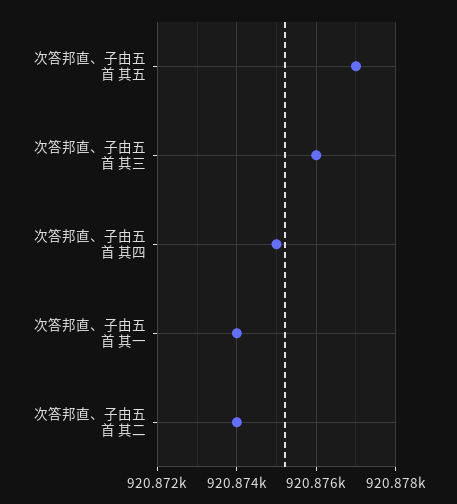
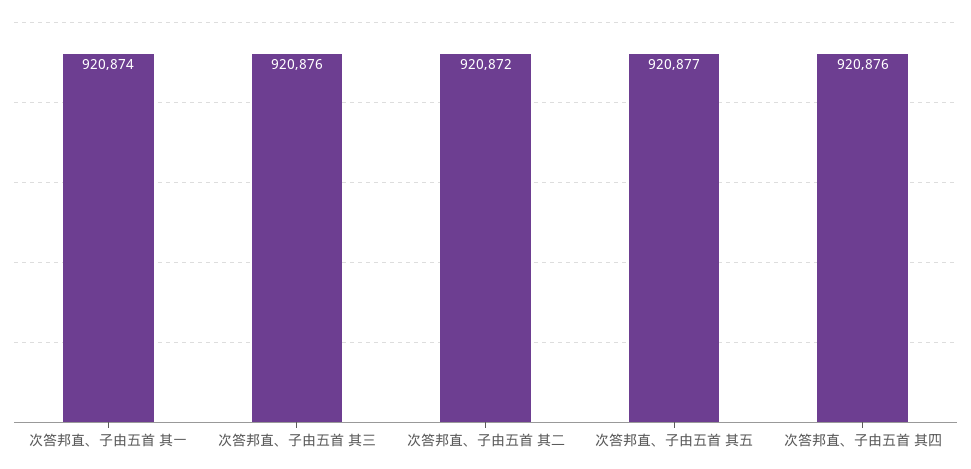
次答邦直、子由五首 其四: 920875 -> 920876
次答邦直、子由五首 其二: 920874 -> 920872

